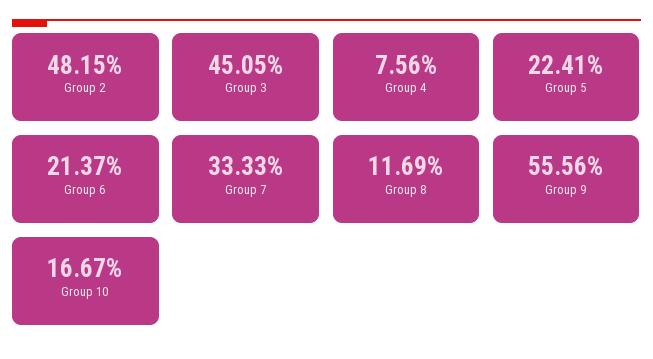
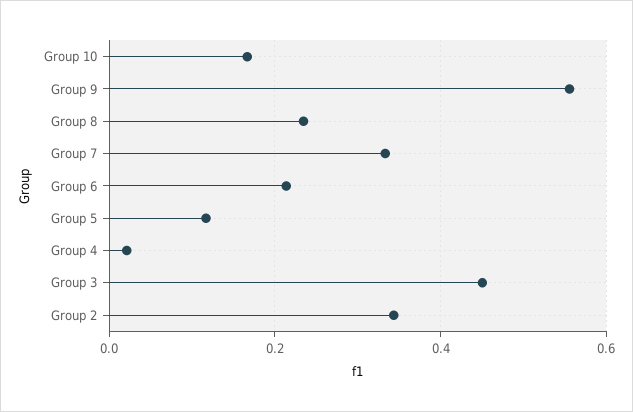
Group 2: 0.4815 -> 0.34
Group 4: 0.0756 -> 0.02
Group 5: 0.2241 -> 0.12
Group 8: 0.1169 -> 0.24

